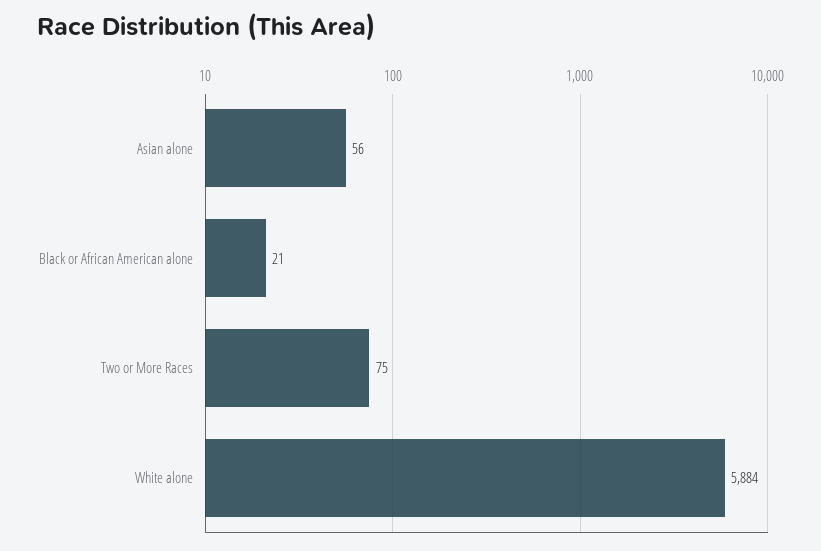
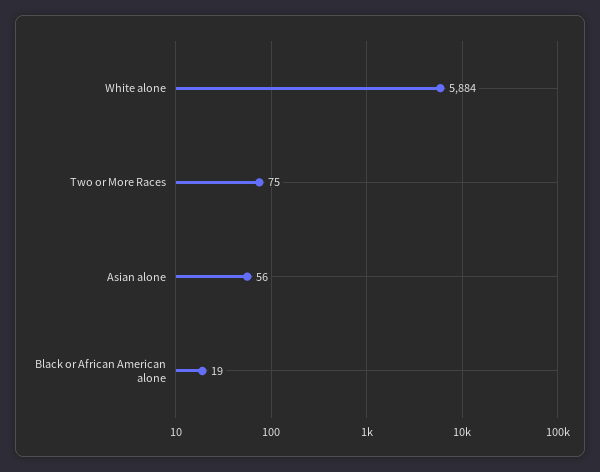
Black or African American alone: 21 -> 19

